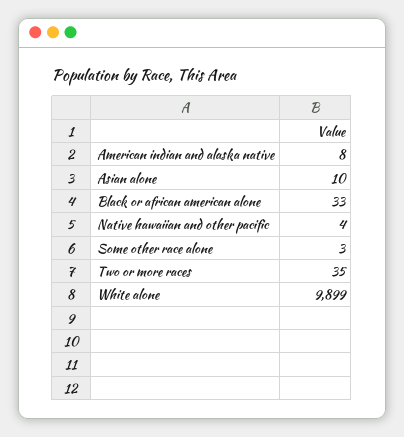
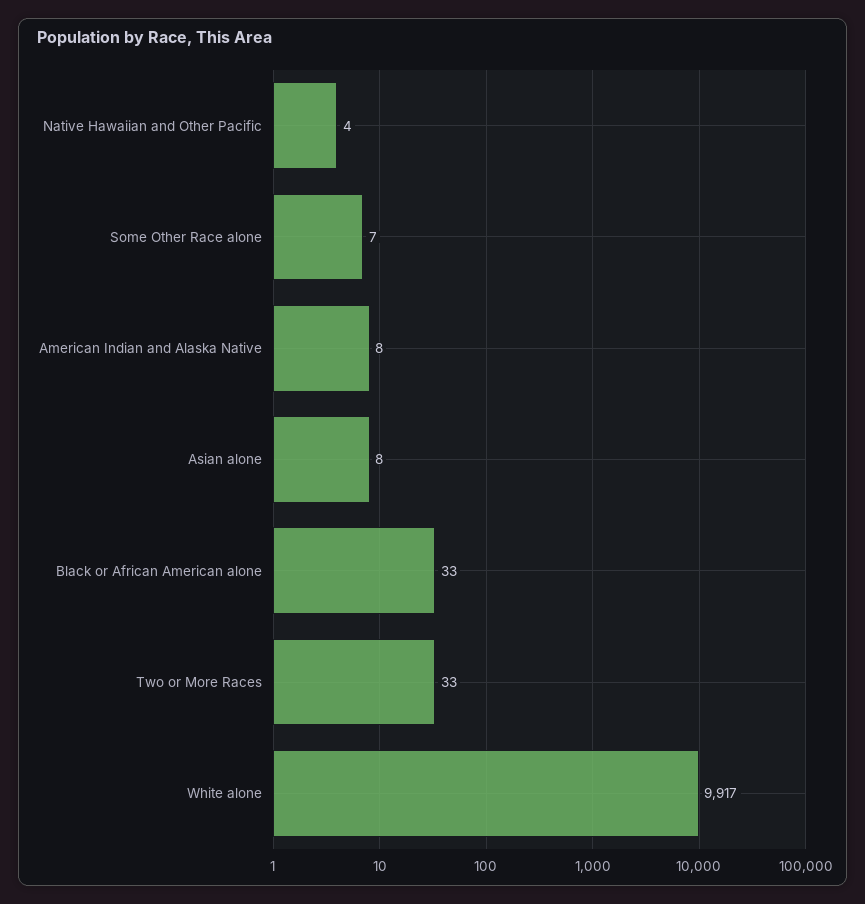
Asian alone: 10 -> 8
Some other race alone: 3 -> 7
Two or more races: 35 -> 33
White alone: 9899 -> 9917

